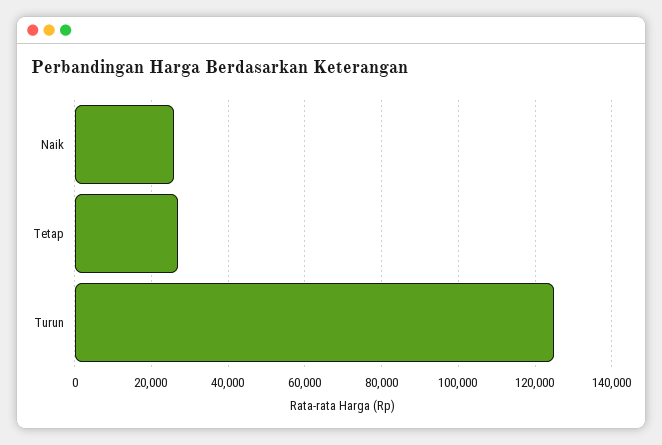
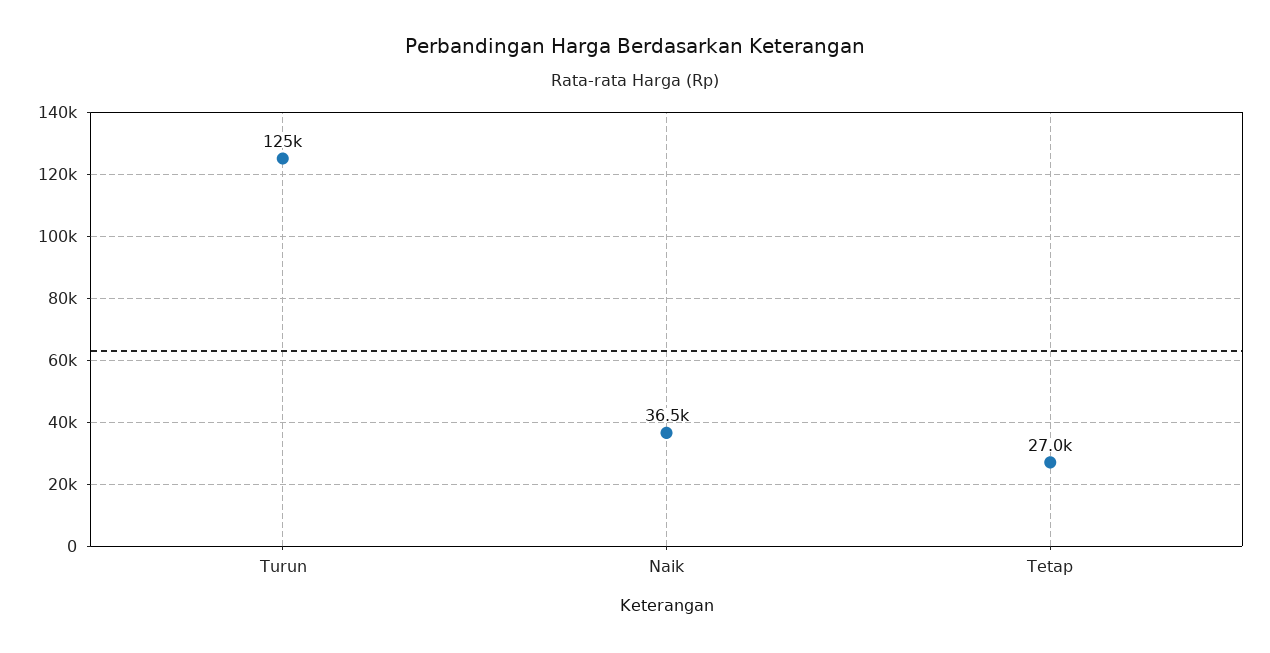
Naik: 26000 -> 36500

